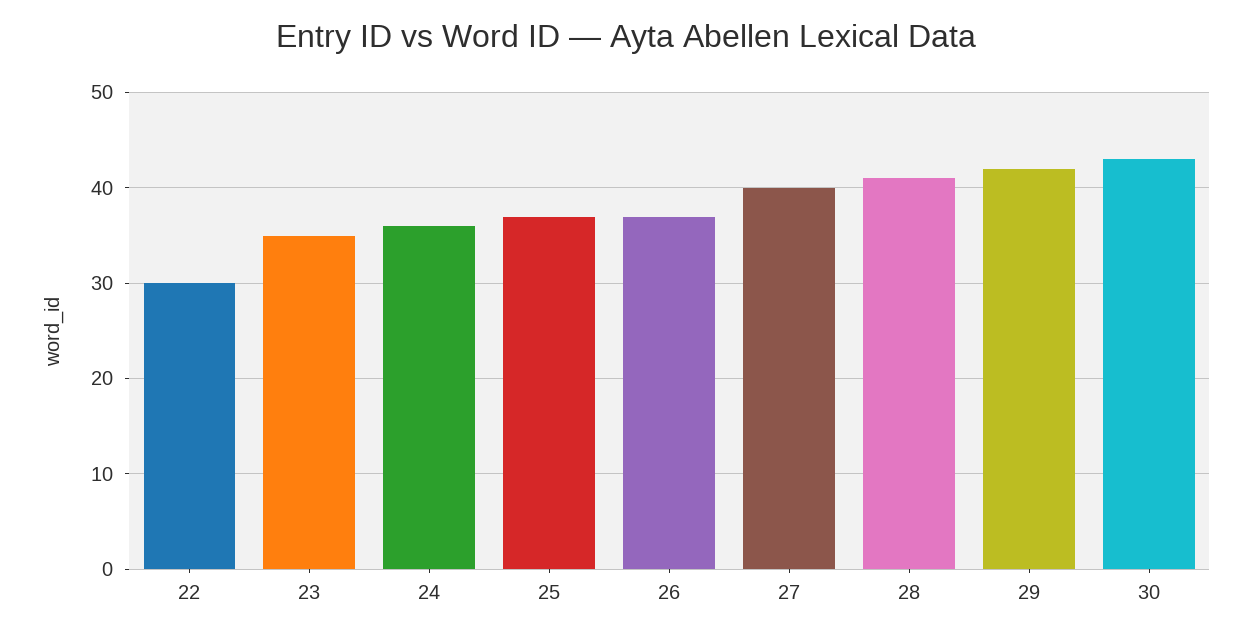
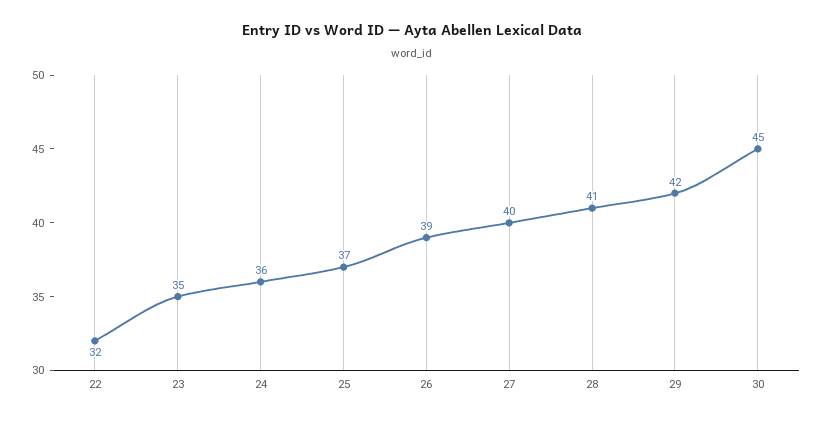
22: 30 -> 32
26: 37 -> 39
30: 43 -> 45

